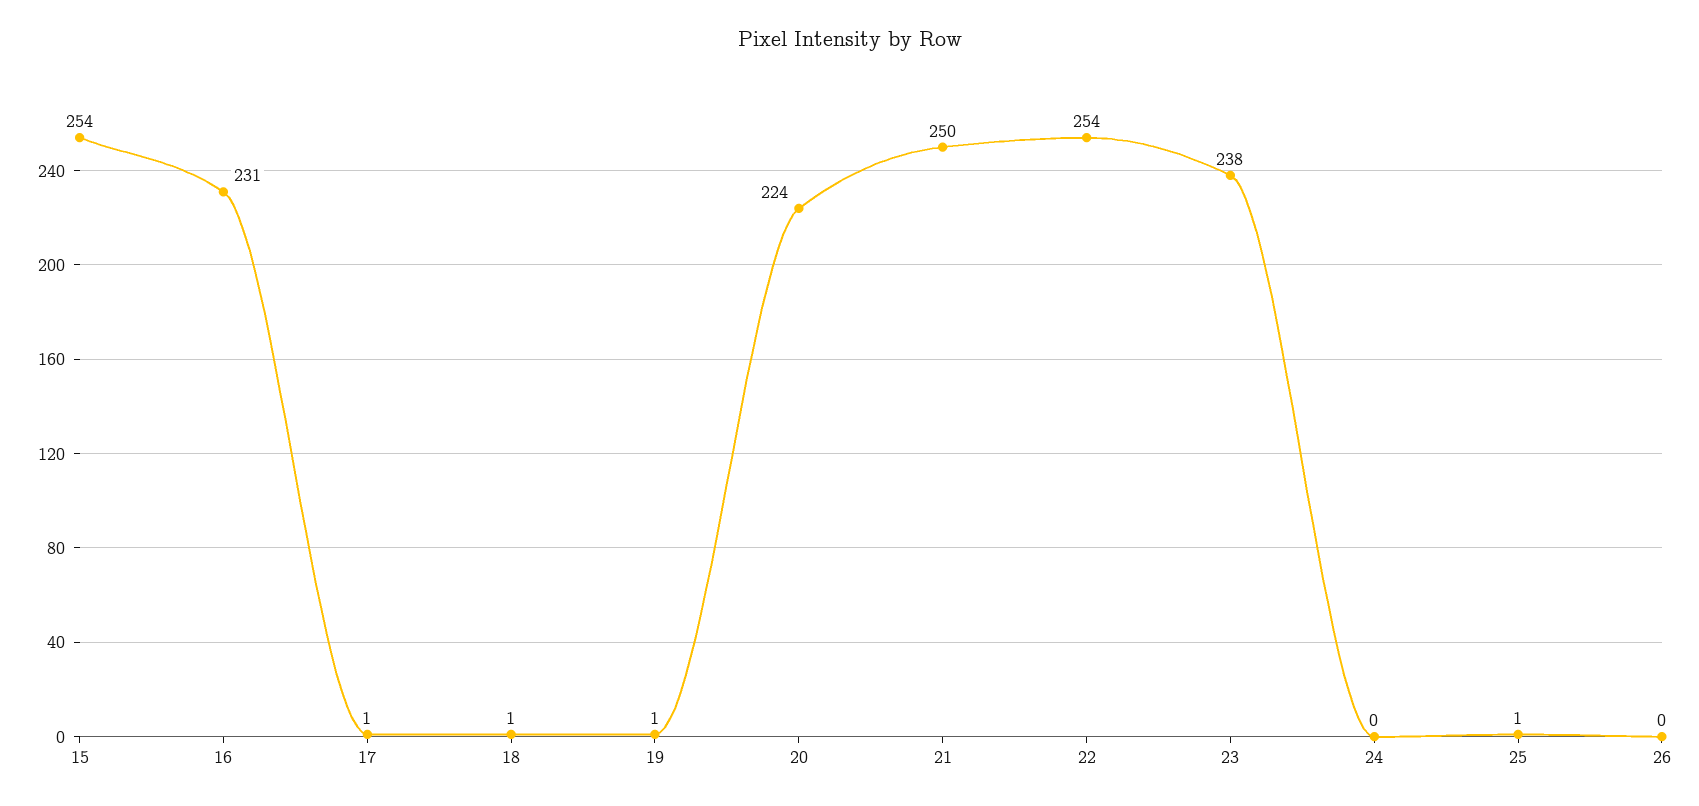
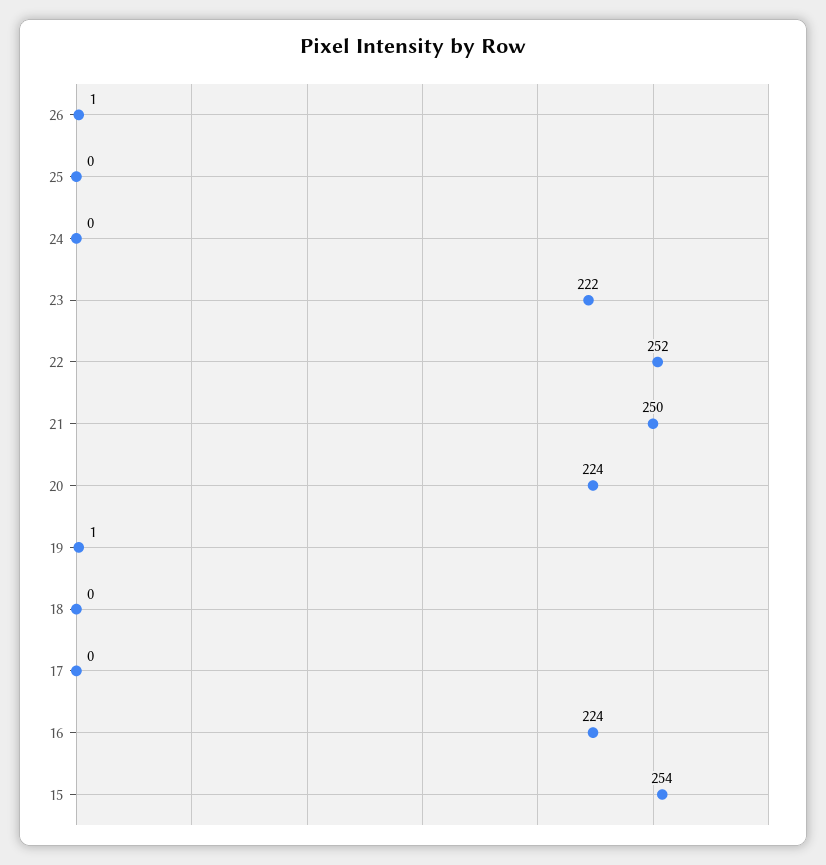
16: 231 -> 224
17: 1 -> 0
18: 1 -> 0
22: 254 -> 252
23: 238 -> 222
25: 1 -> 0
26: 0 -> 1

